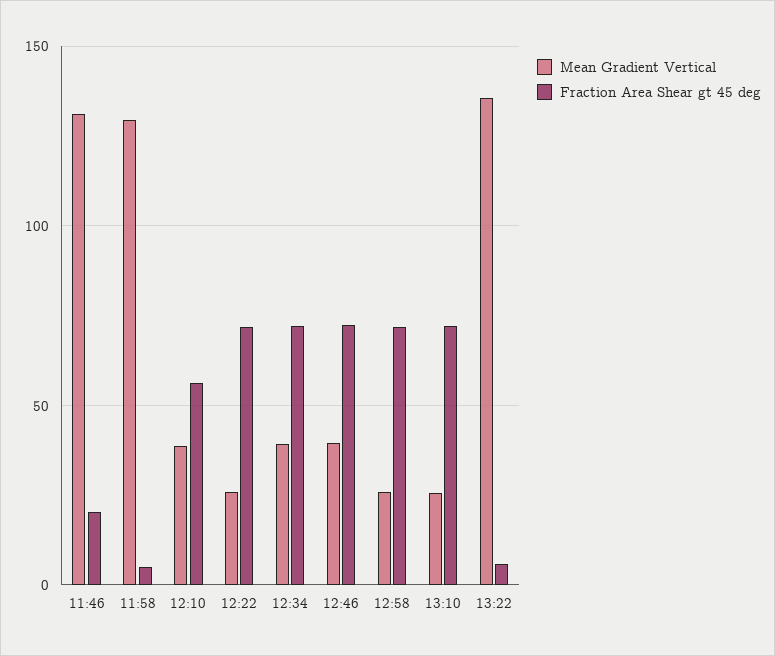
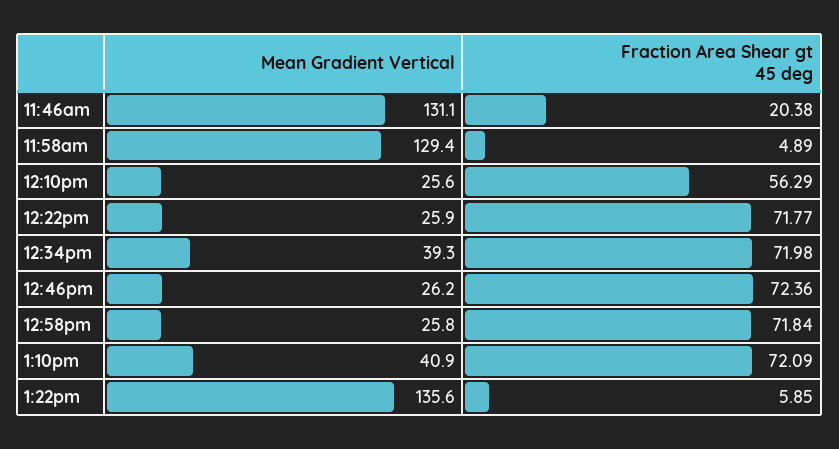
Mean Gradient Vertical, 12:10: 40 -> 25.6
Mean Gradient Vertical, 12:46: 40 -> 26.2
Mean Gradient Vertical, 13:10: 25 -> 40.9

